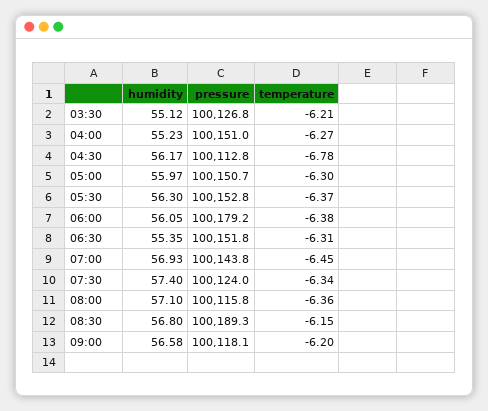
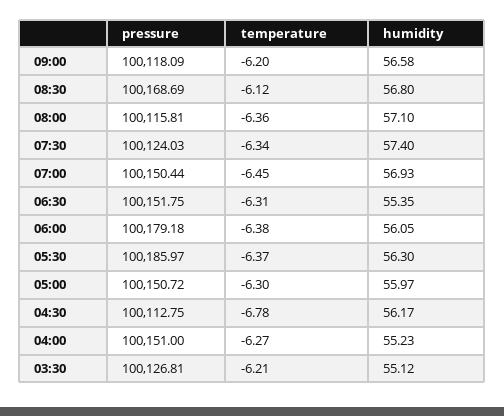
pressure, 05:30: 100152.8 -> 100185.97
pressure, 07:00: 100143.8 -> 100150.44
pressure, 08:30: 100189.3 -> 100168.69
temperature, 08:30: -6.15 -> -6.12

